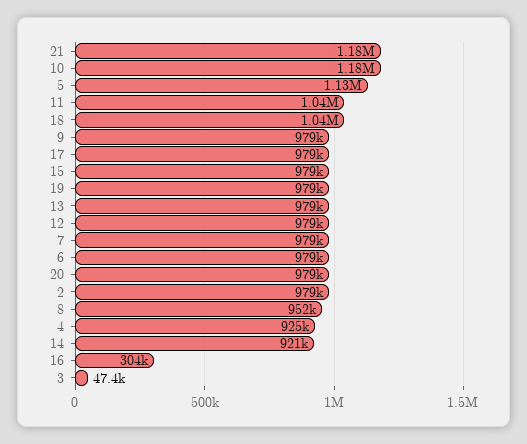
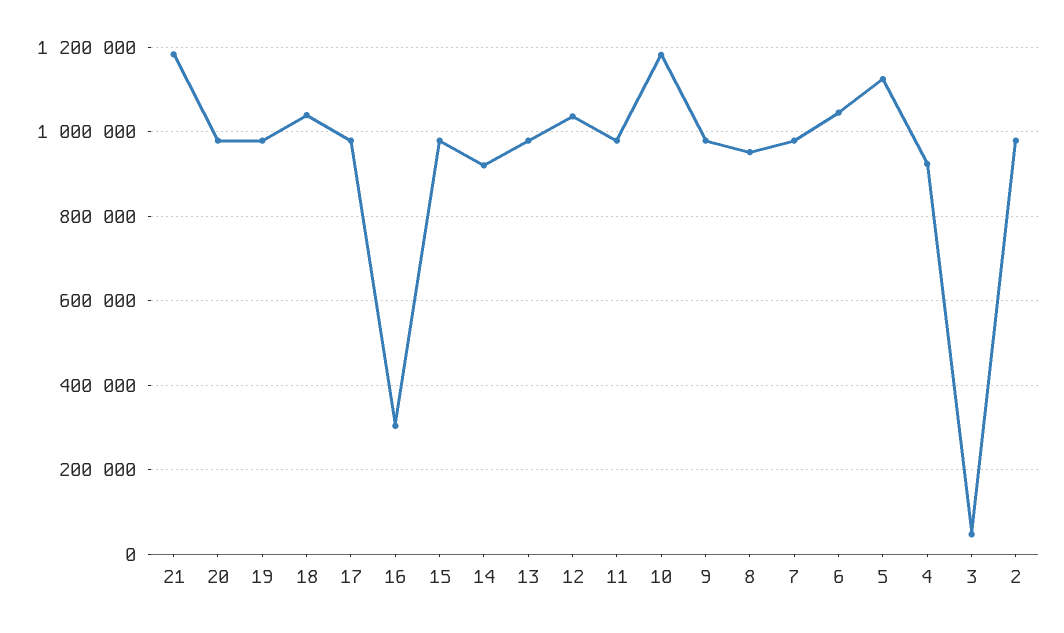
11: 1040000 -> 980000
12: 979000 -> 1040000
6: 979000 -> 1040000

